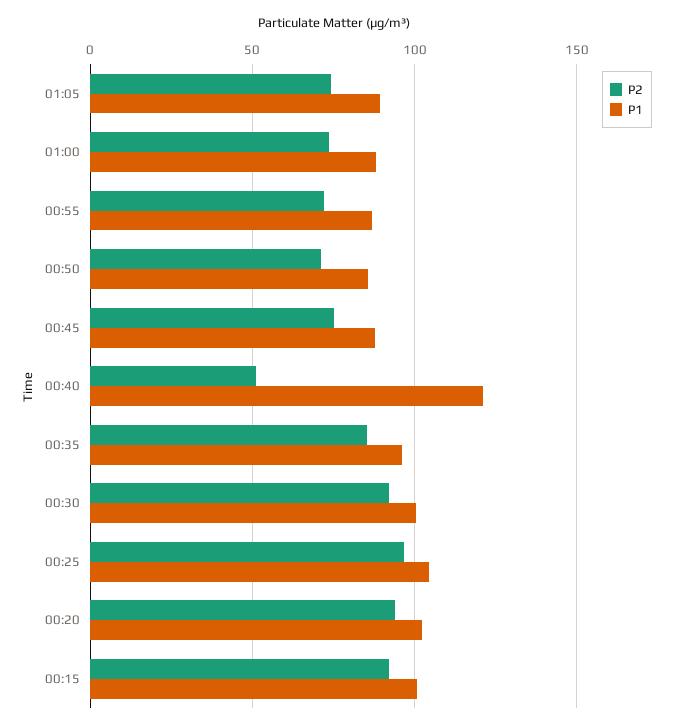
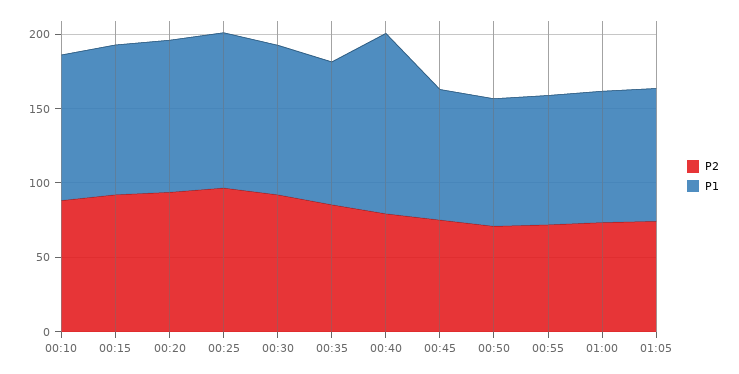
P2, 00:40: 50 -> 80
P2, 00:10: none -> 90
P1, 00:10: none -> 100

